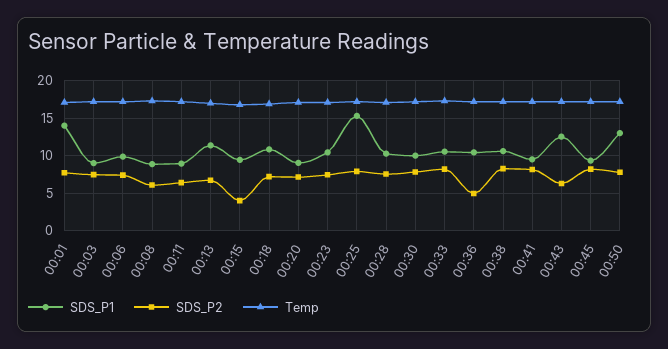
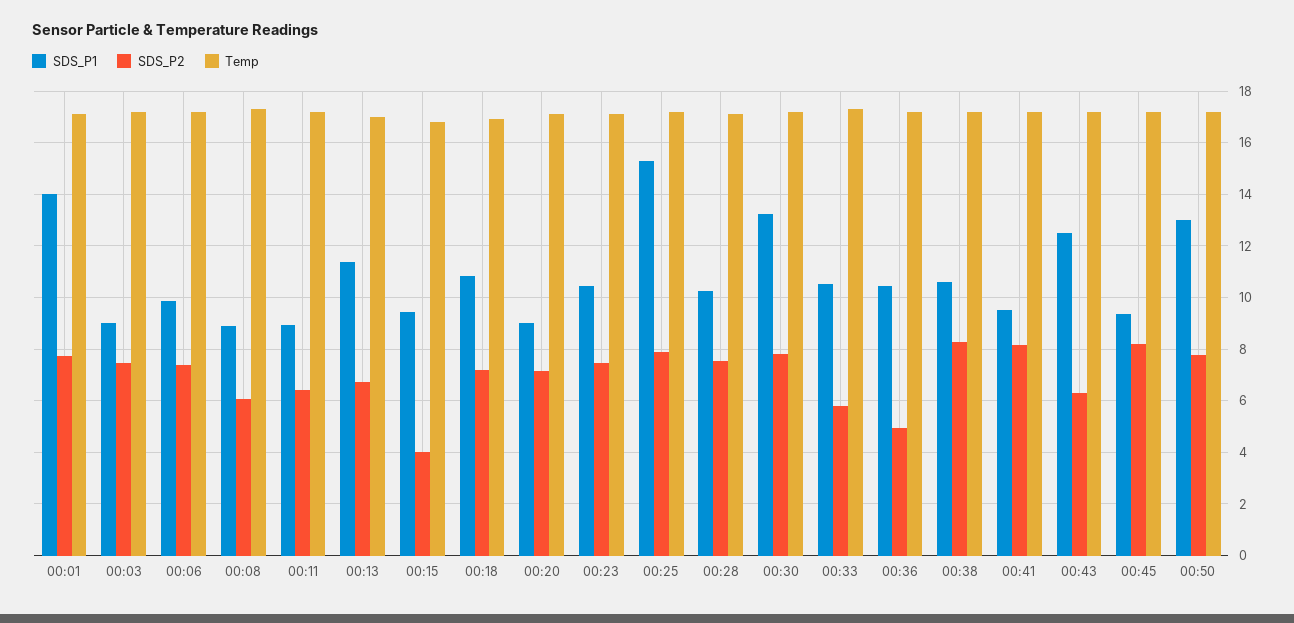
SDS_P1, 00:30: 10 -> 13.25
SDS_P2, 00:33: 8 -> 5.75

